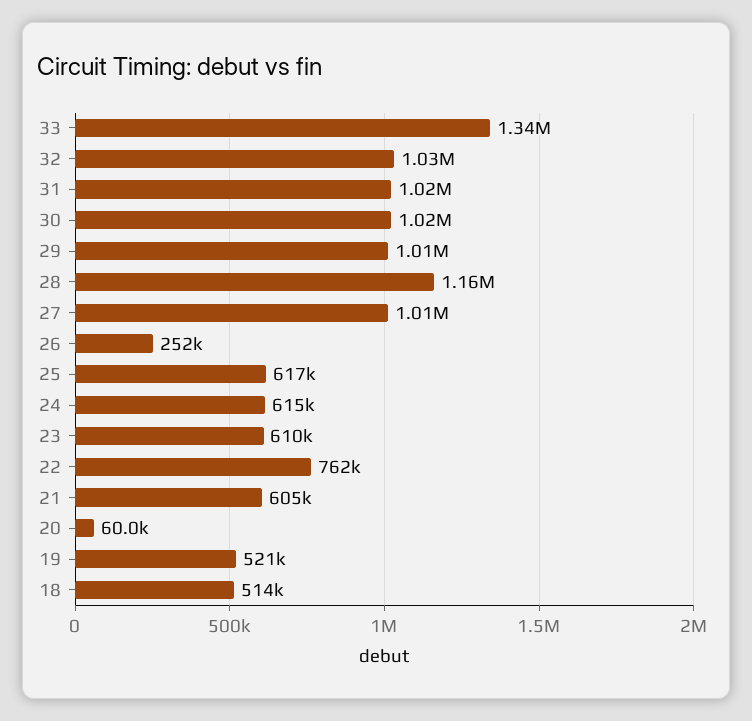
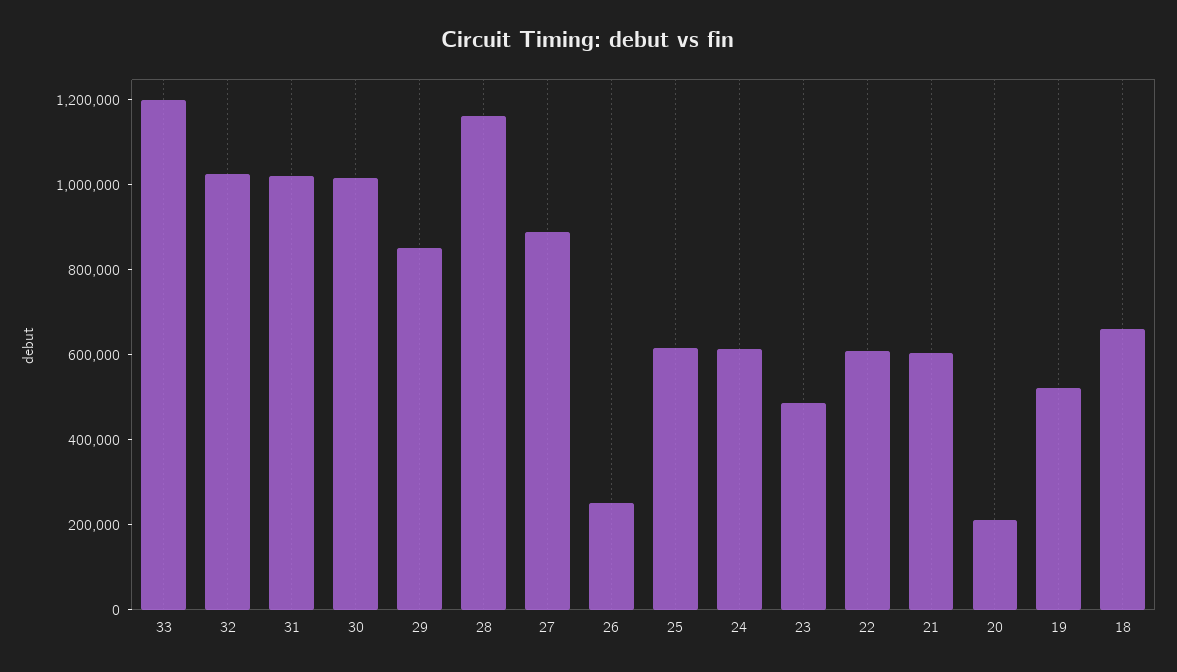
33: 1340000 -> 1200000
29: 1010000 -> 850000
27: 1010000 -> 900000
23: 610000 -> 500000
22: 762000 -> 600000
20: 60000 -> 200000
18: 514000 -> 650000

